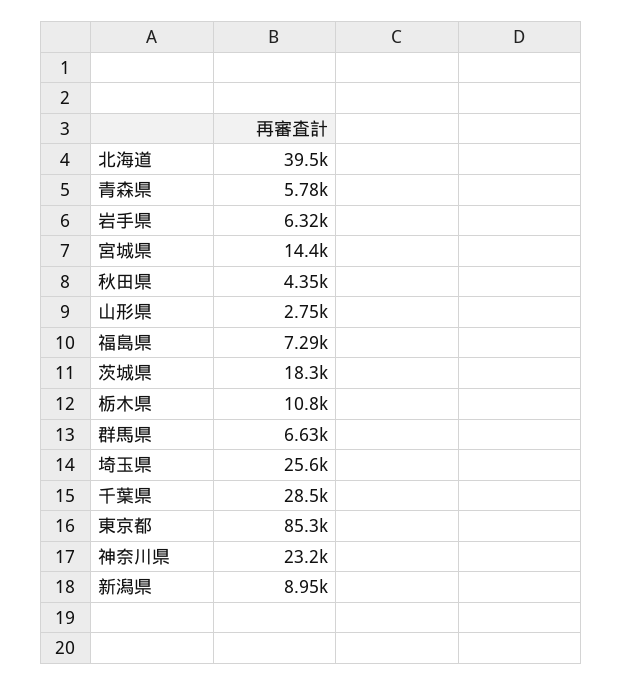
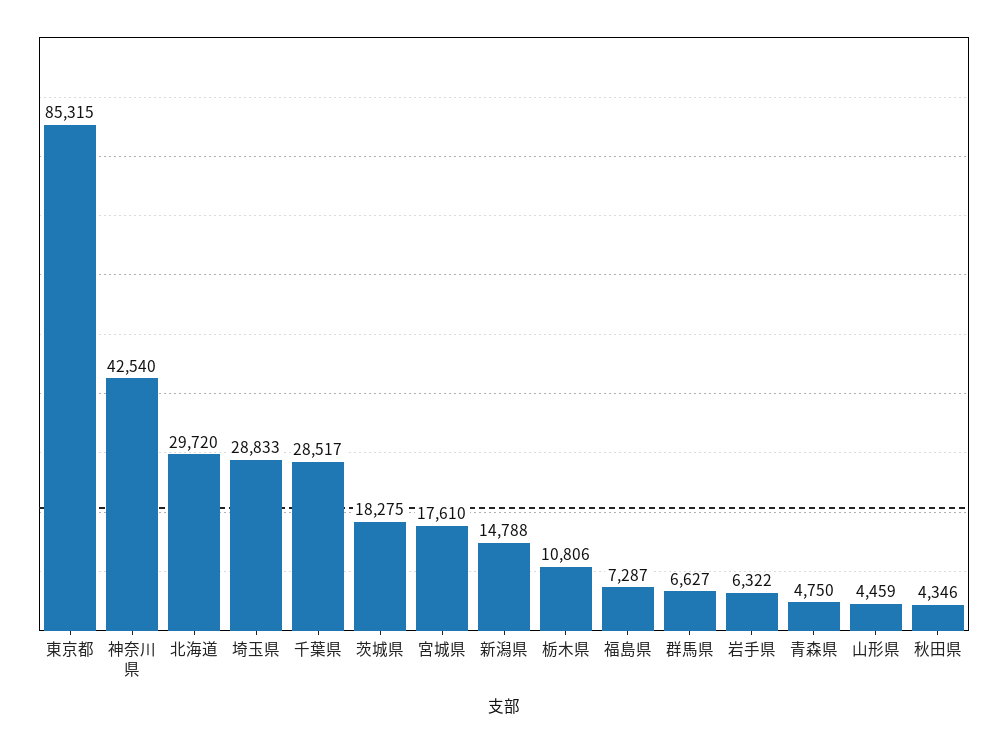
北海道: 39500 -> 29720
青森県: 5780 -> 4750
宮城県: 14400 -> 17610
山形県: 2750 -> 4459
埼玉県: 25600 -> 28833
神奈川県: 23200 -> 42540
新潟県: 8950 -> 14788

